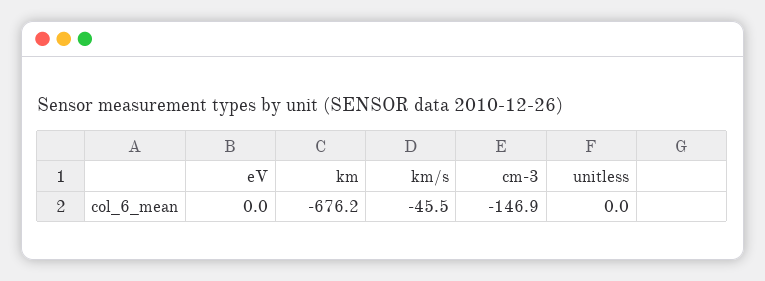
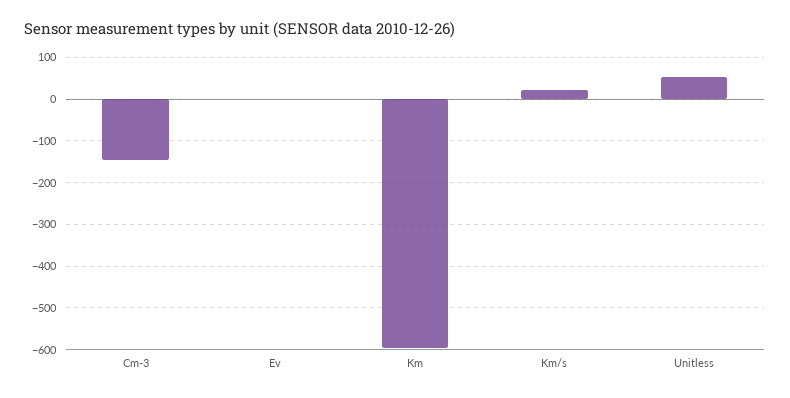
km: -676.2 -> -600
km/s: -45.5 -> 20
unitless: 0 -> 60

